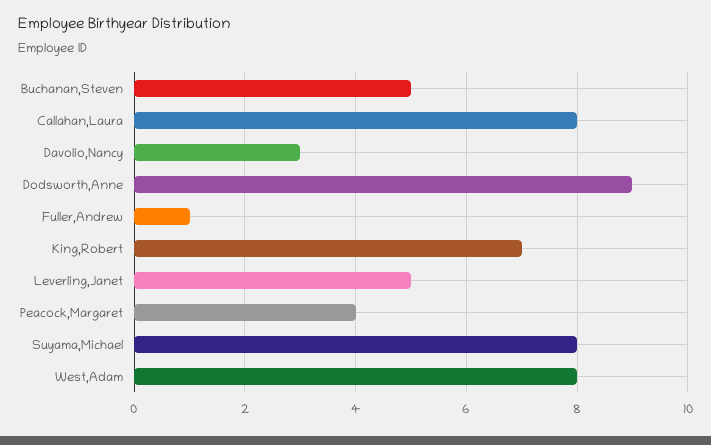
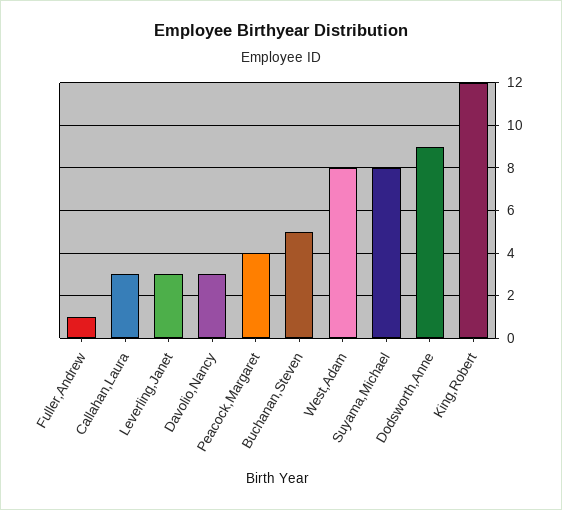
Callahan,Laura: 8 -> 3
King,Robert: 7 -> 12
Leverling,Janet: 5 -> 3

